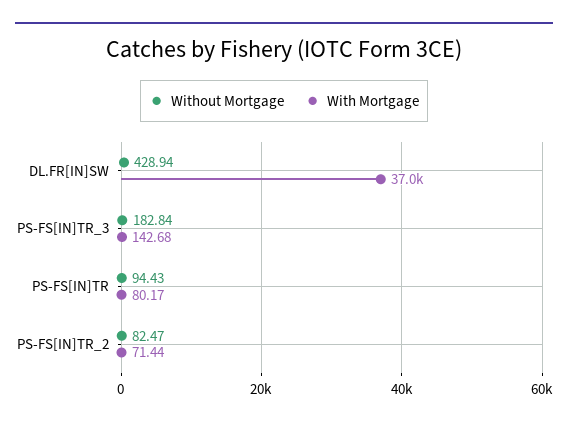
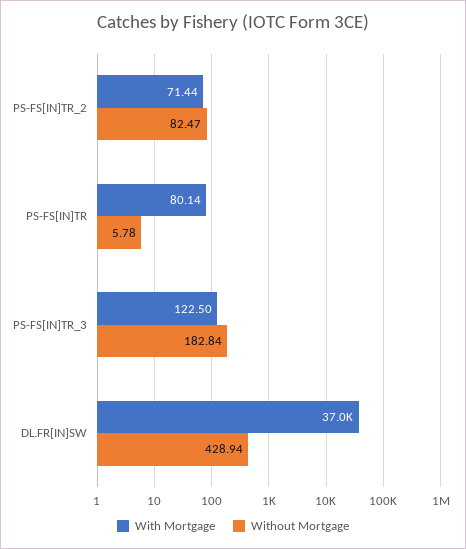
With Mortgage, PS-FS[IN]TR_3: 142.68 -> 122.5
Without Mortgage, PS-FS[IN]TR: 94.43 -> 5.78
With Mortgage, PS-FS[IN]TR: 80.17 -> 80.14

